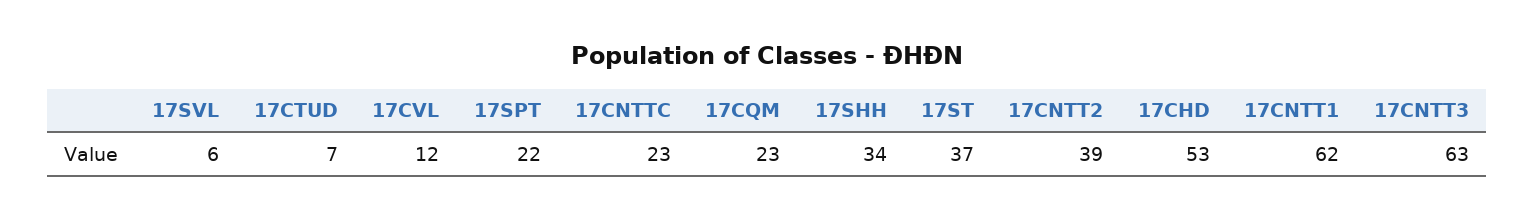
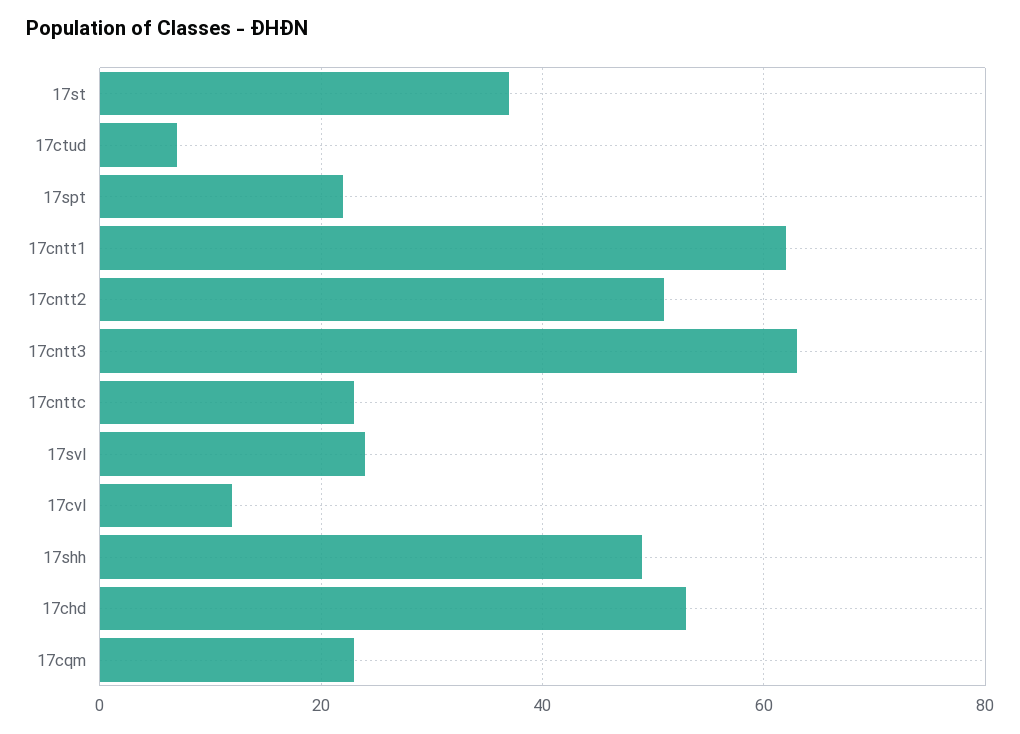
17SVL: 6 -> 25
17SHH: 34 -> 50
17CNTT2: 39 -> 50

